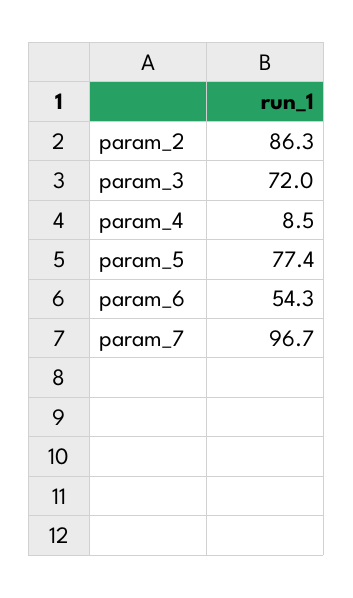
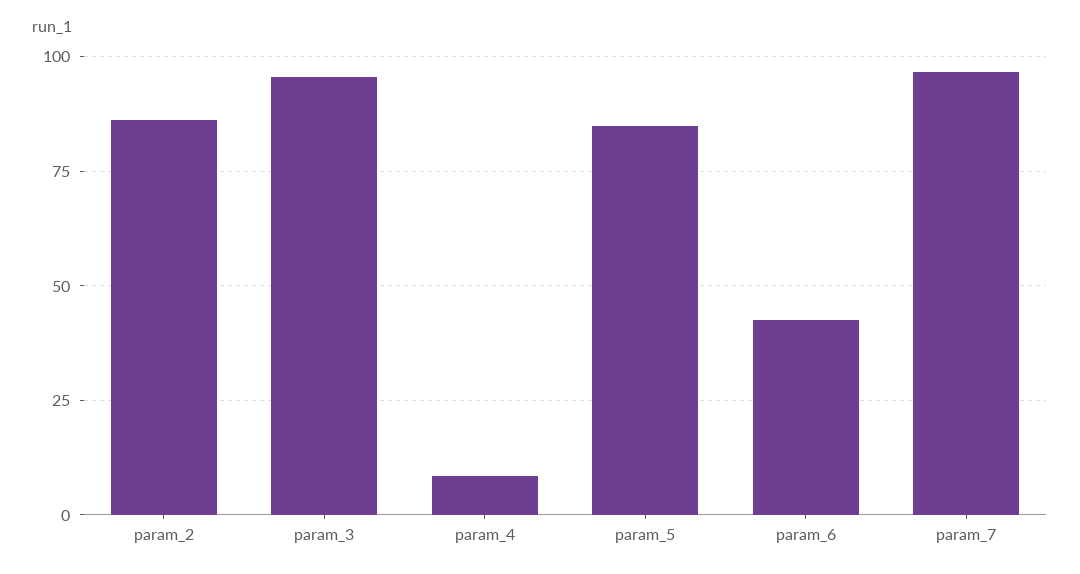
param_3: 72 -> 95
param_5: 77.4 -> 85
param_6: 54.3 -> 42.5

